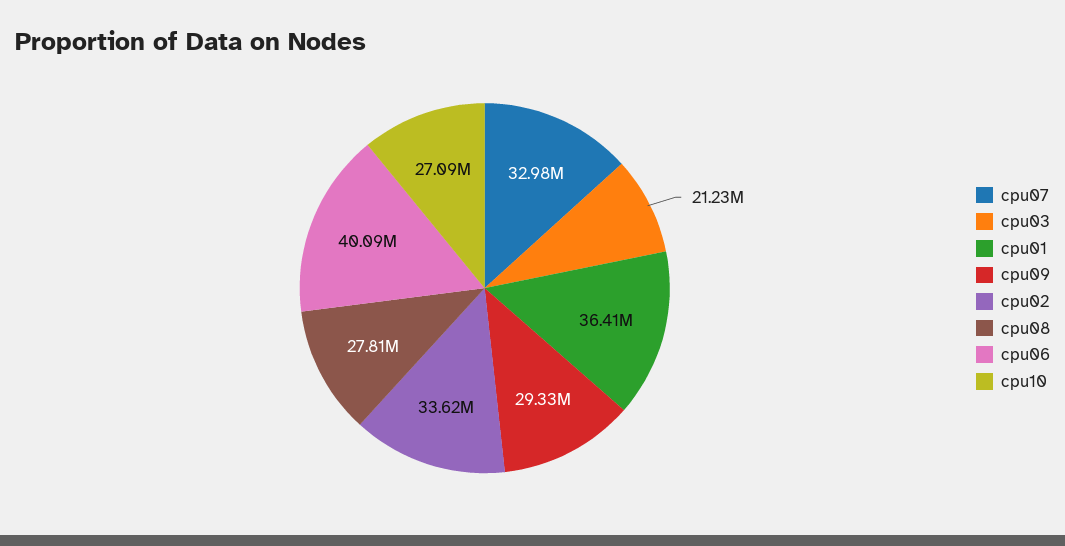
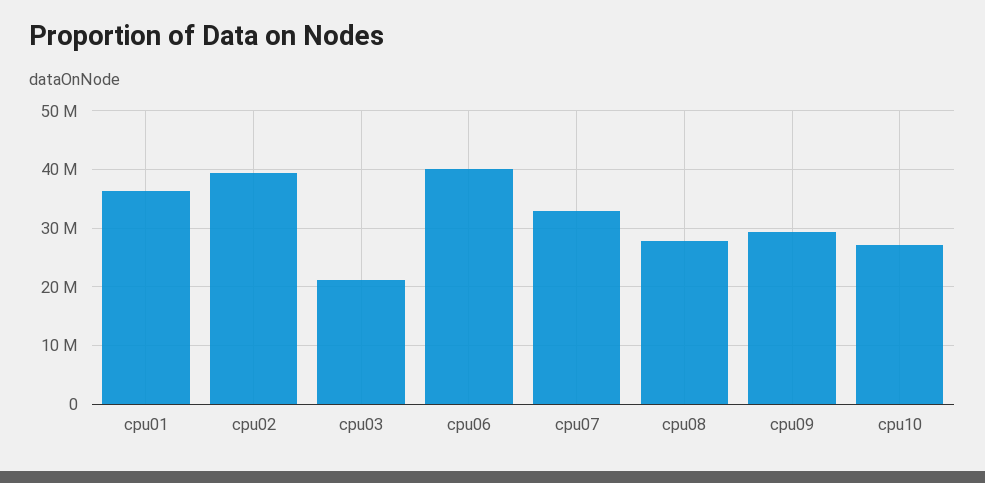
cpu02: 33620000 -> 40000000

